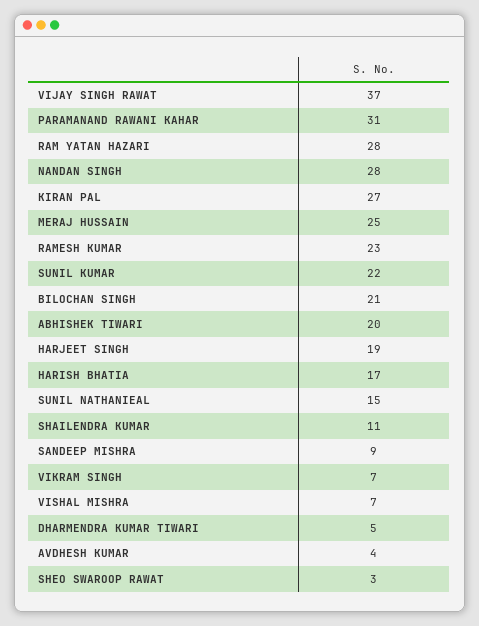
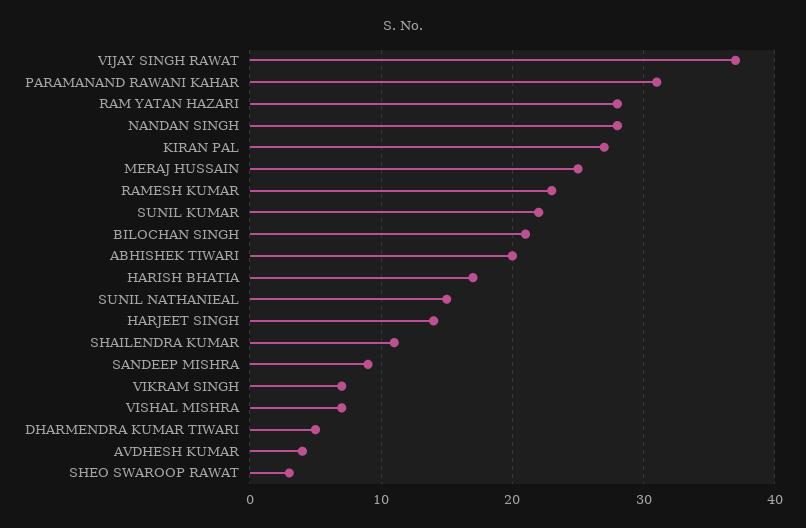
HARJEET SINGH: 19 -> 14

